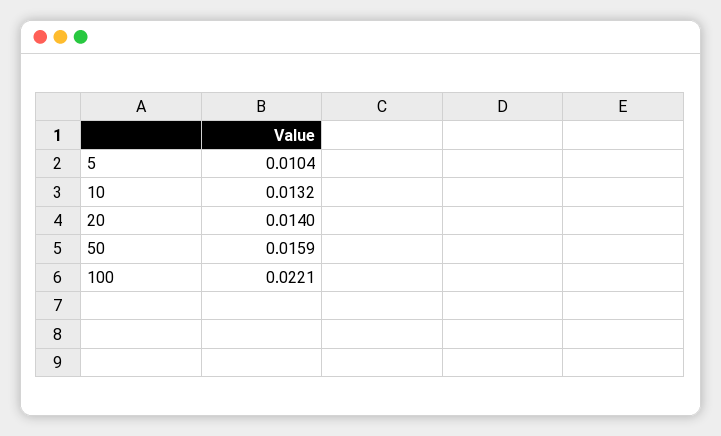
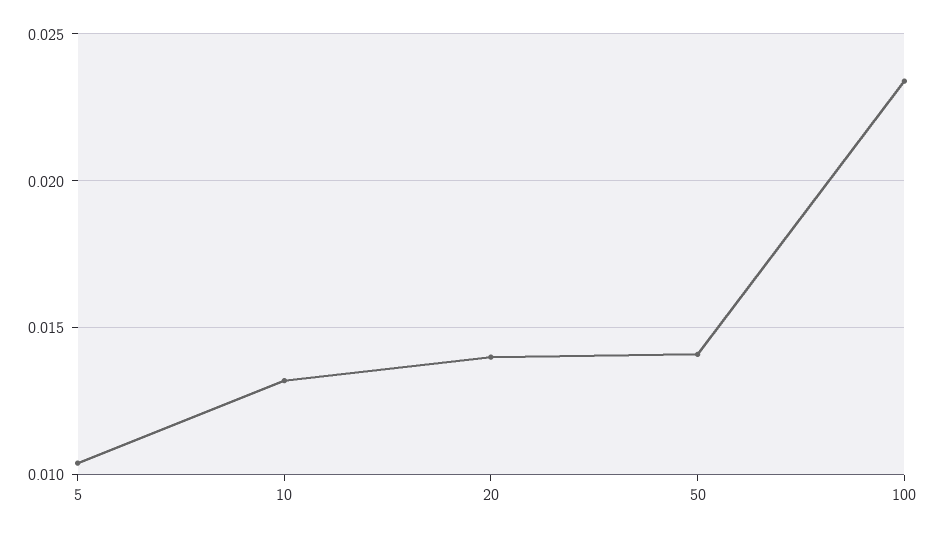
50: 0.0159 -> 0.014
100: 0.0221 -> 0.0235

